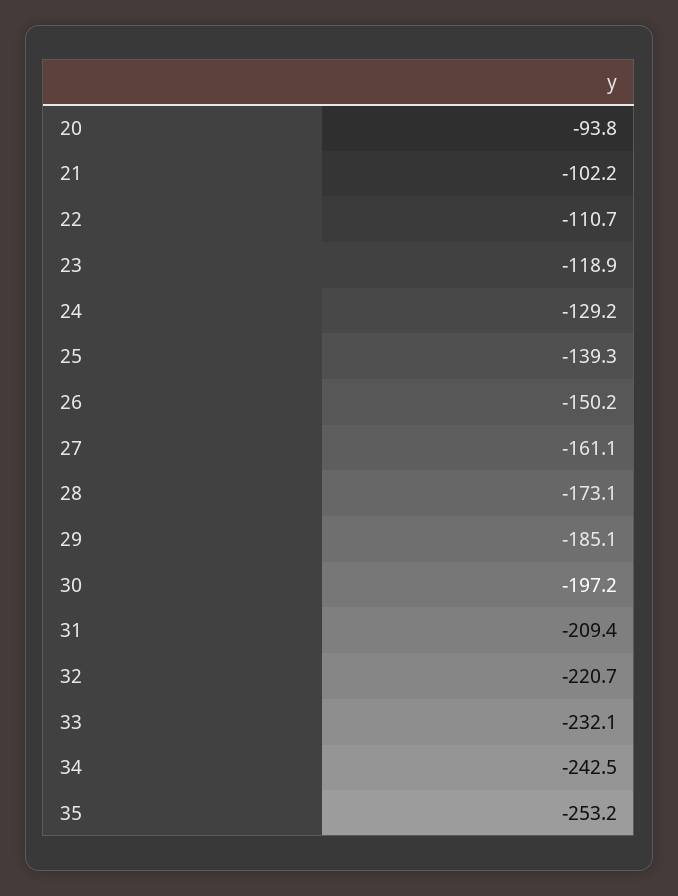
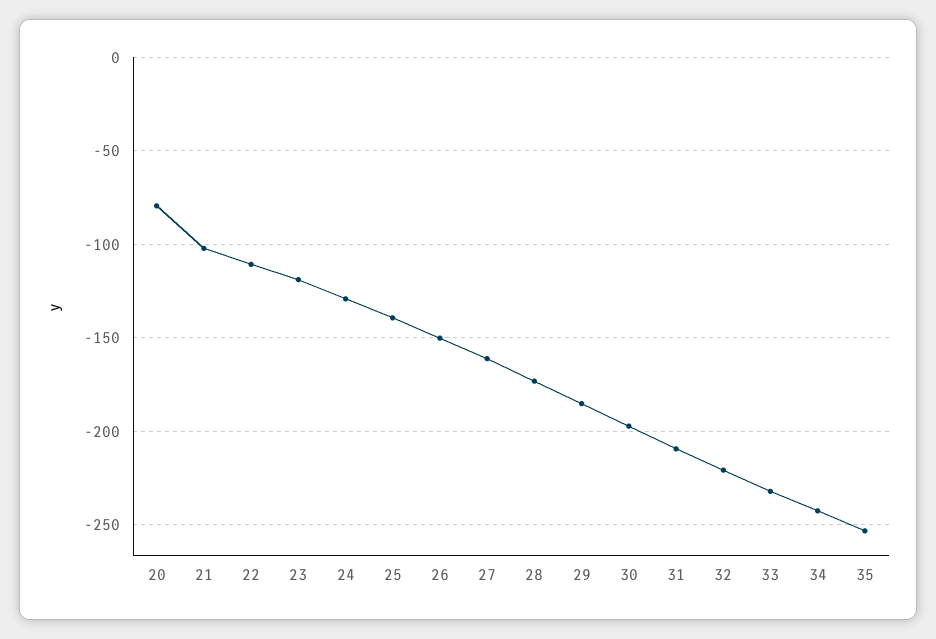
20: -93.8 -> -80

